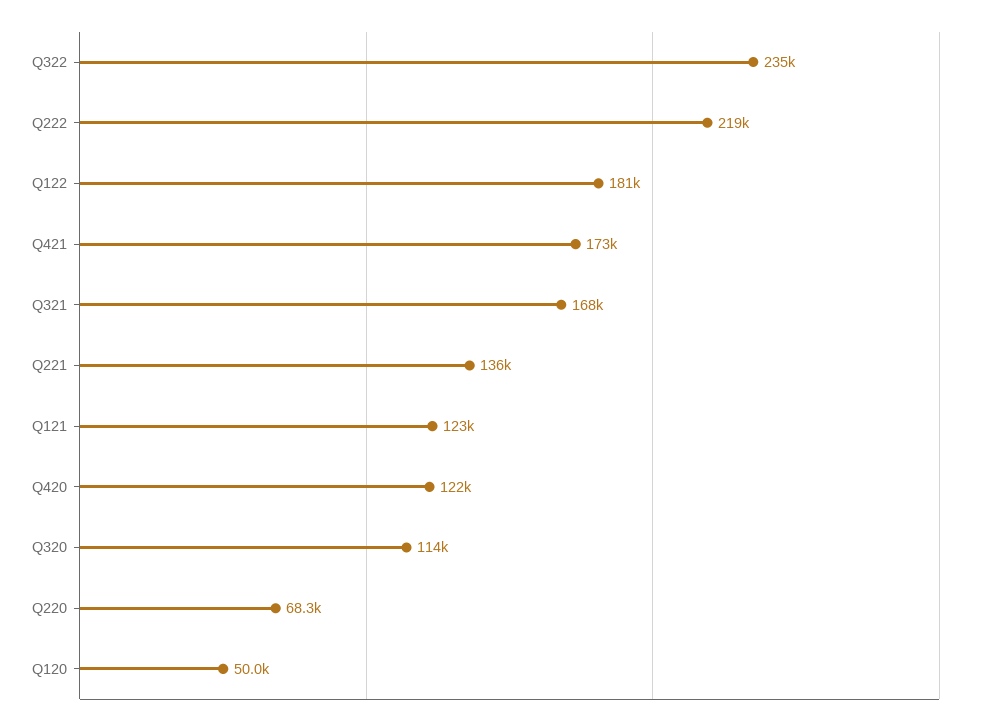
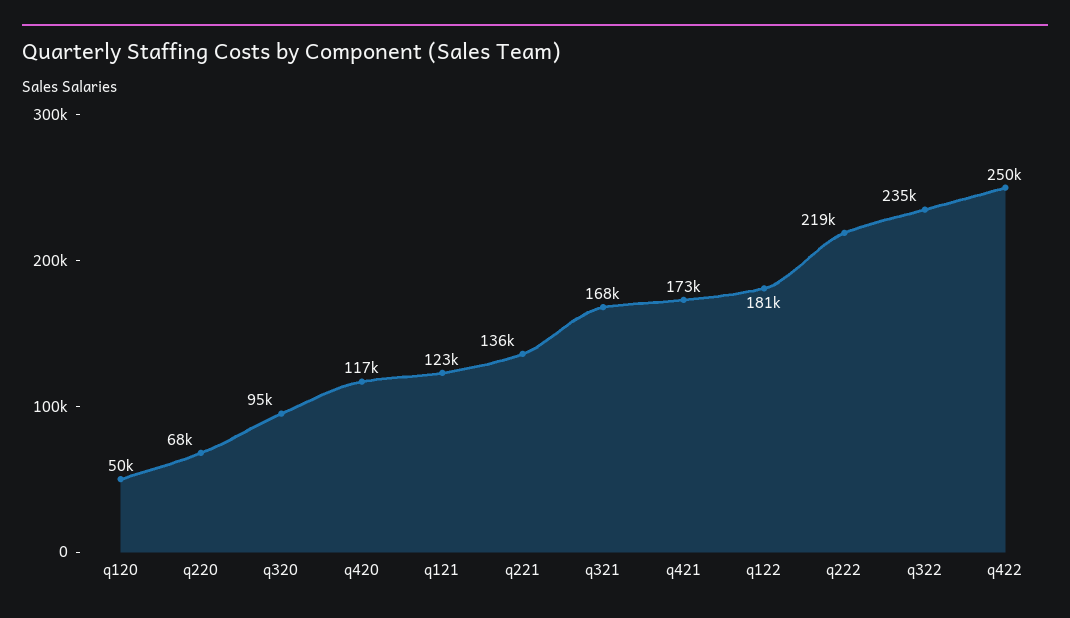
Q420: 122000 -> 117000
Q320: 114000 -> 95000
q422: none -> 250000

